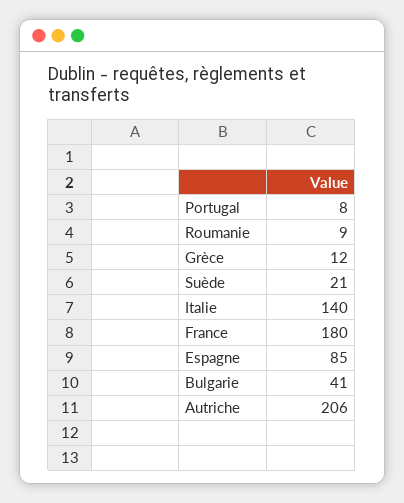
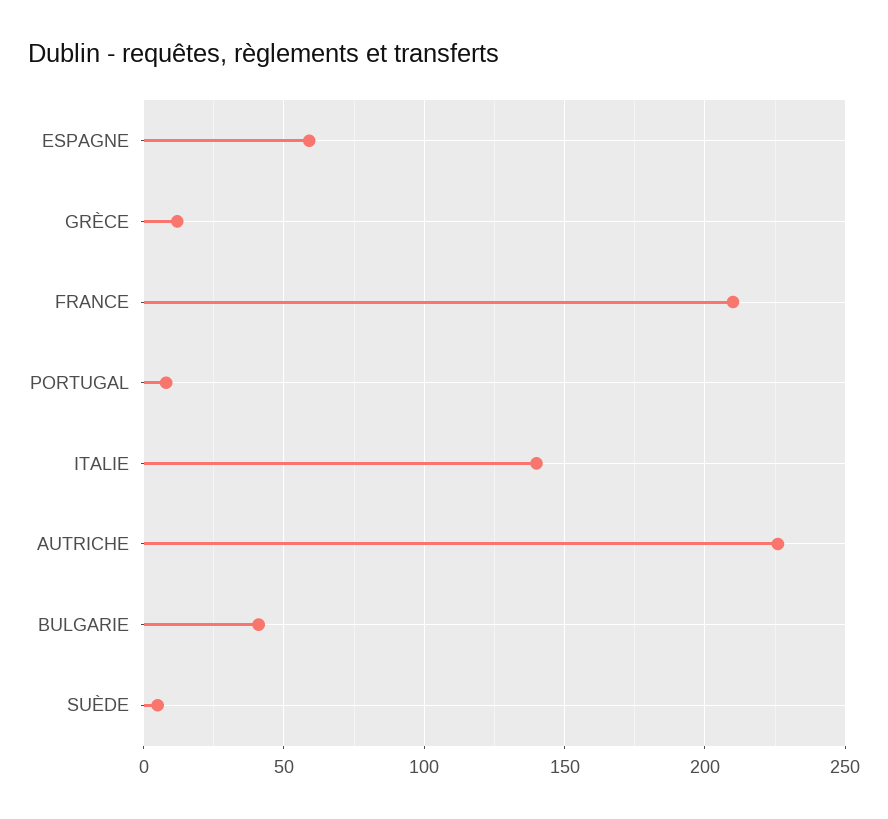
Roumanie: 9 -> none
Suède: 21 -> 5
France: 180 -> 210
Espagne: 85 -> 60
Autriche: 206 -> 225

